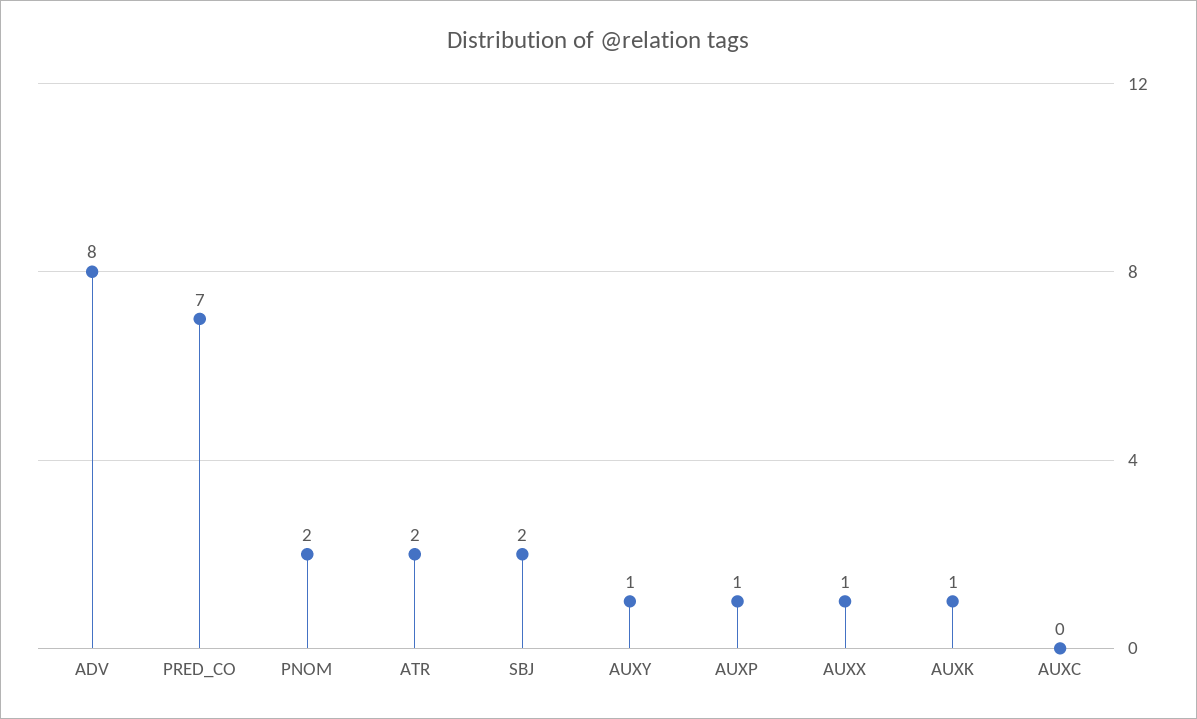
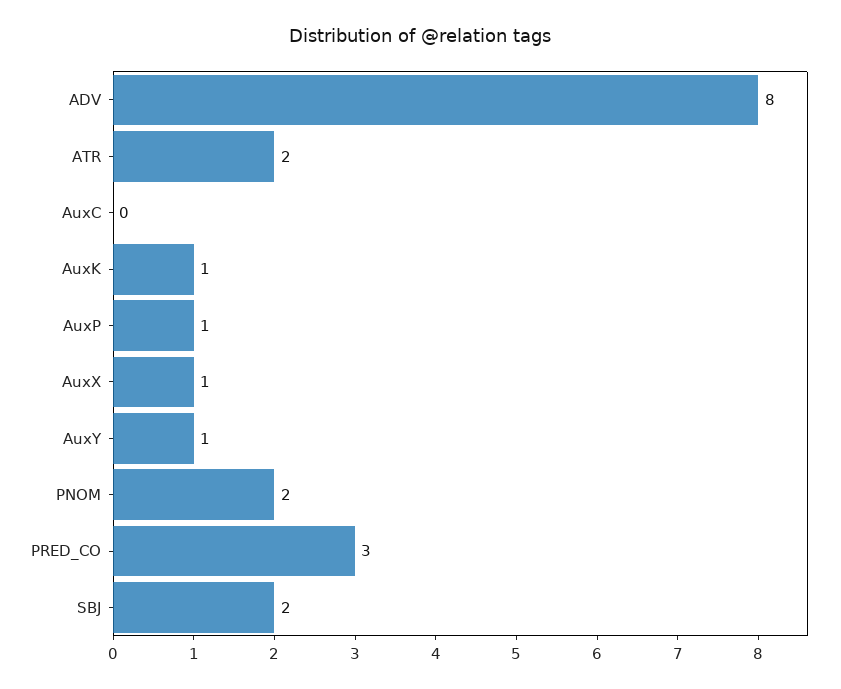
PRED_CO: 7 -> 3

